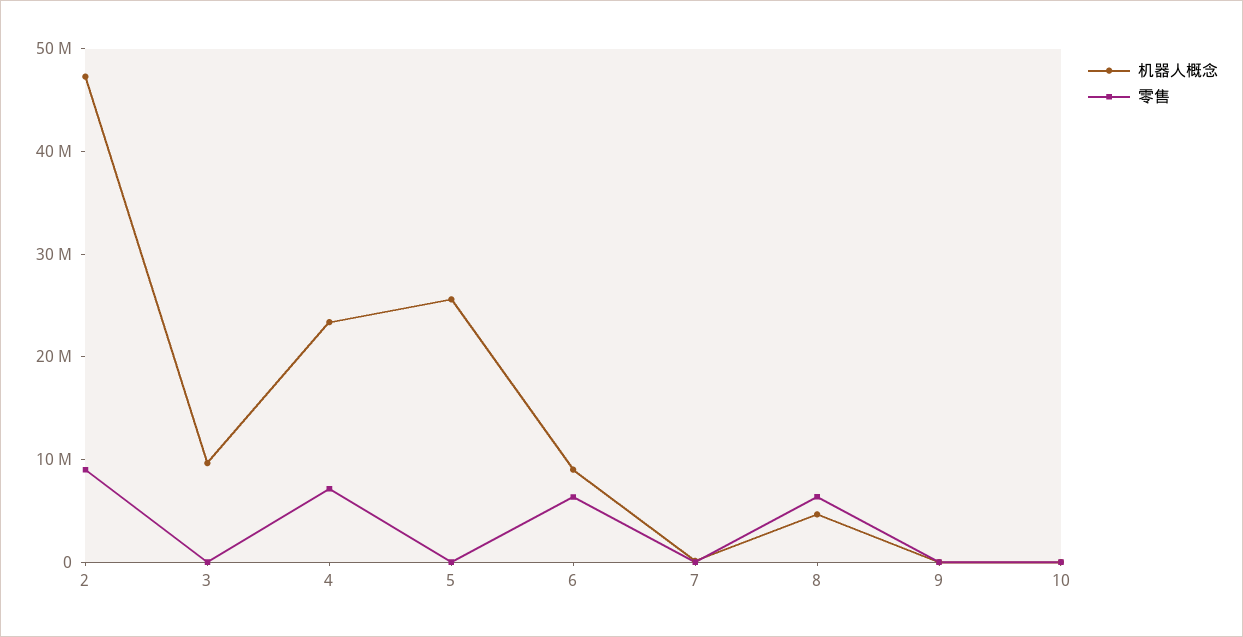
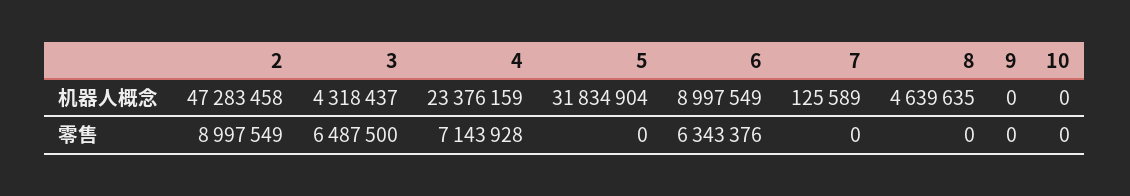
机器人概念, 3: 10000000 -> 4318437
零售, 3: 0 -> 6487500
机器人概念, 5: 26000000 -> 31834904
零售, 8: 6000000 -> 0

